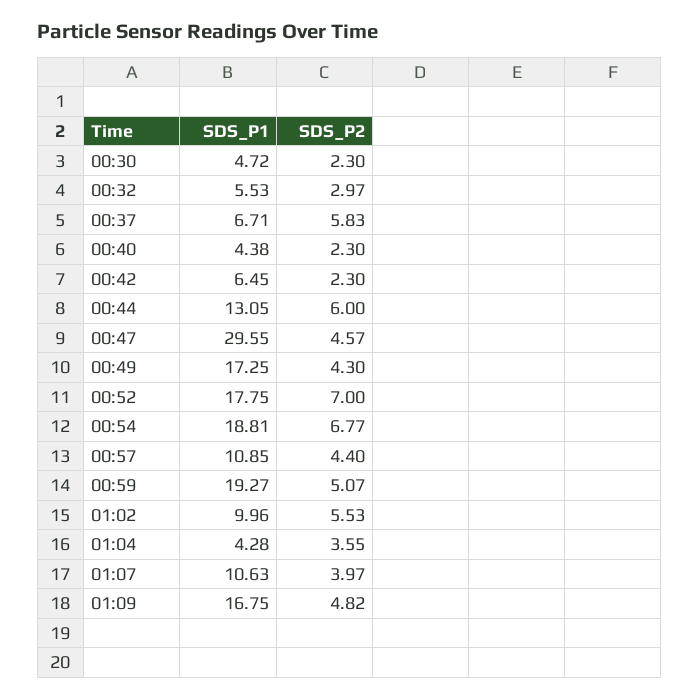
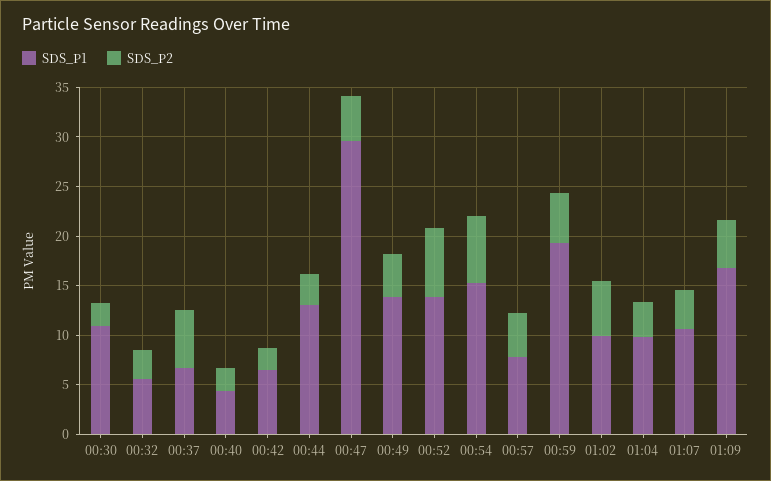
SDS_P1, 00:30: 4.72 -> 11
SDS_P2, 00:44: 6 -> 3
SDS_P1, 00:49: 17.25 -> 14
SDS_P1, 00:52: 17.75 -> 14
SDS_P1, 00:54: 18.81 -> 15
SDS_P1, 00:57: 10.85 -> 8
SDS_P1, 01:04: 4.28 -> 10

